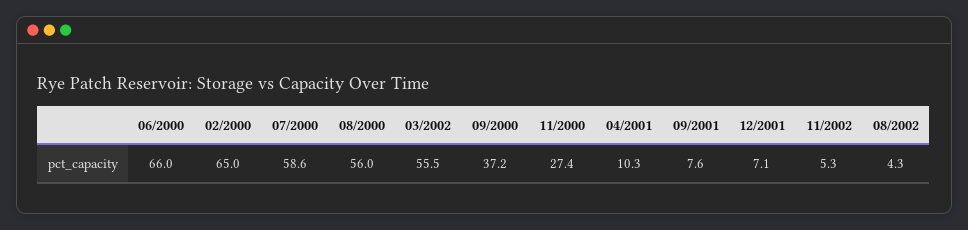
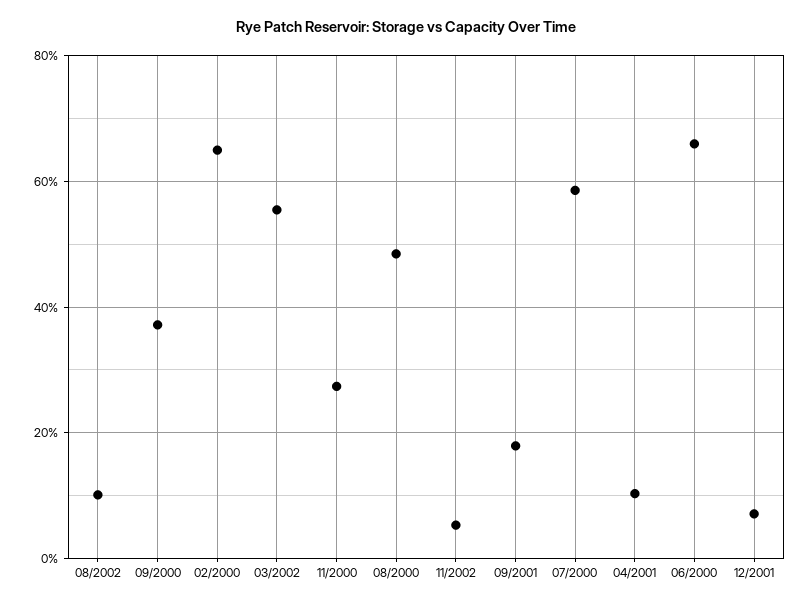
08/2000: 56 -> 48
09/2001: 7.6 -> 18
08/2002: 4.3 -> 10

